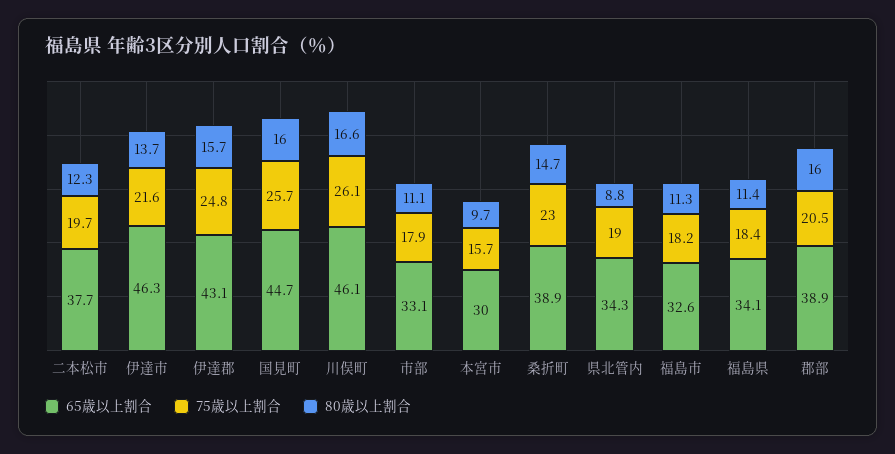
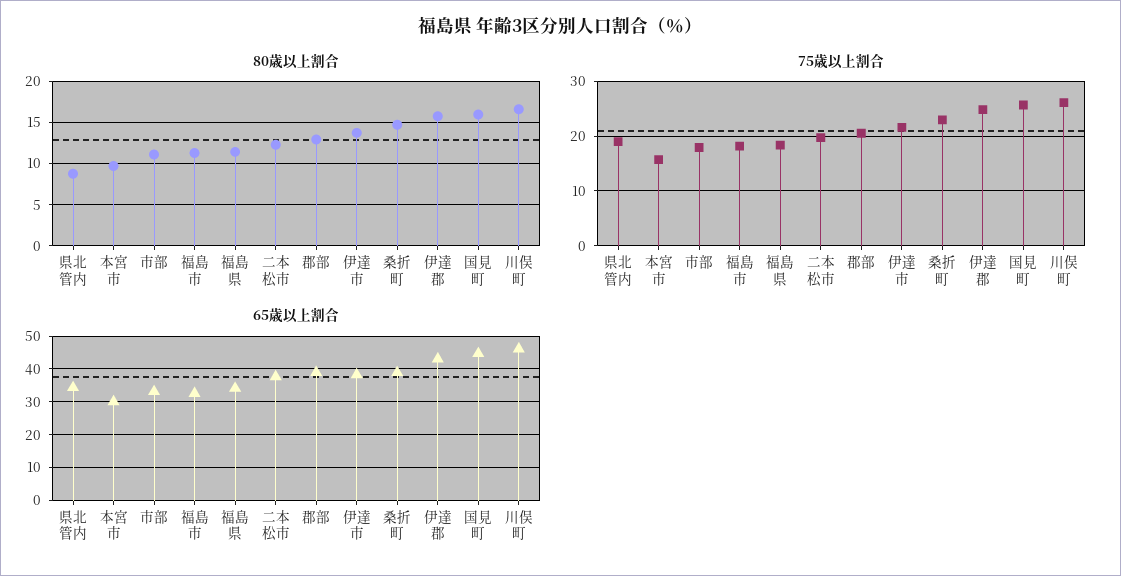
65歳以上割合, 伊達市: 46.3 -> 38
80歳以上割合, 郡部: 16 -> 13

